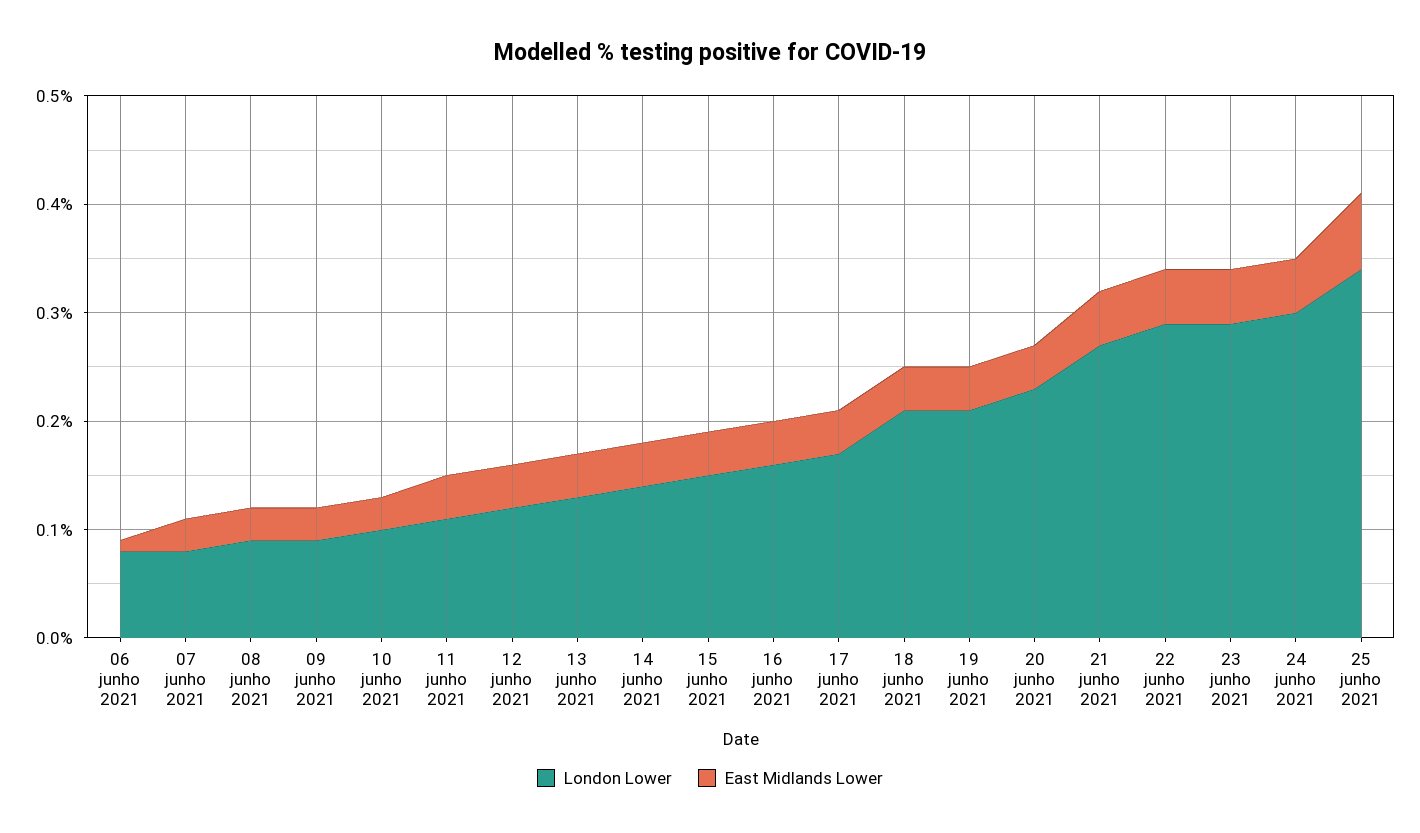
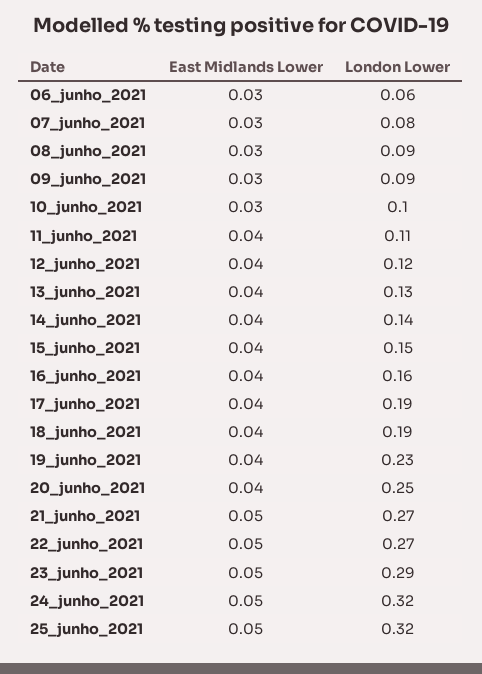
London Lower, 06 junho 2021: 0.08 -> 0.06
East Midlands Lower, 06 junho 2021: 0.01 -> 0.03
London Lower, 17 junho 2021: 0.17 -> 0.19
London Lower, 18 junho 2021: 0.21 -> 0.19
London Lower, 19 junho 2021: 0.21 -> 0.23
London Lower, 20 junho 2021: 0.23 -> 0.25
London Lower, 22 junho 2021: 0.29 -> 0.27
London Lower, 24 junho 2021: 0.3 -> 0.32
London Lower, 25 junho 2021: 0.34 -> 0.32
East Midlands Lower, 25 junho 2021: 0.07 -> 0.05

